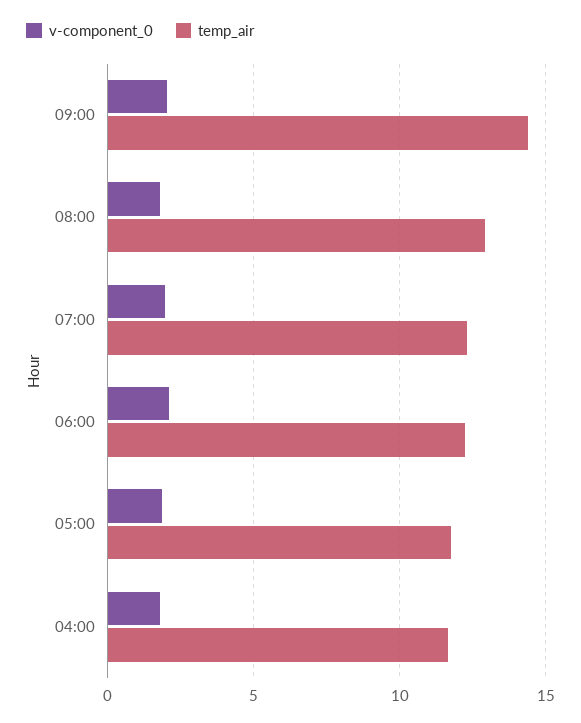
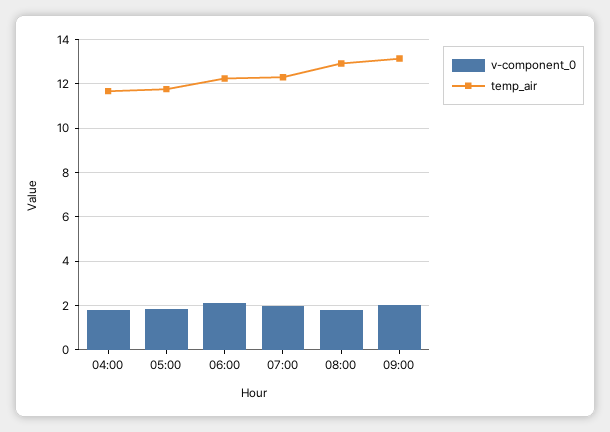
temp_air, 09:00: 14.5 -> 13

